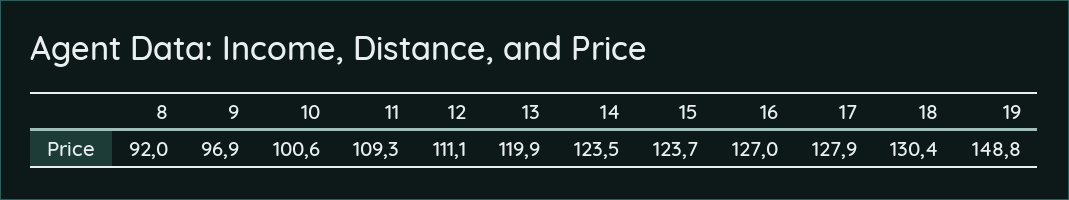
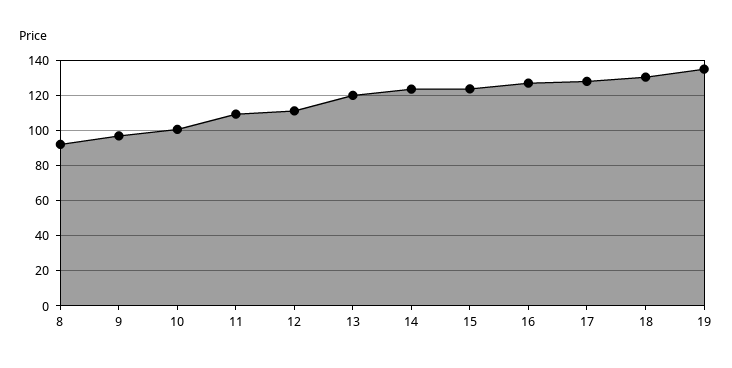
19: 148.8 -> 135

